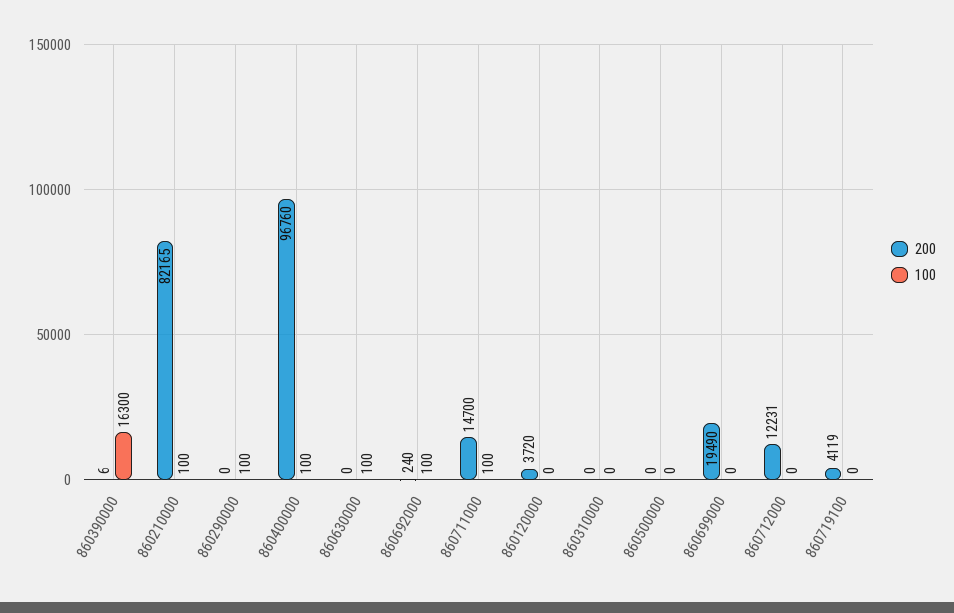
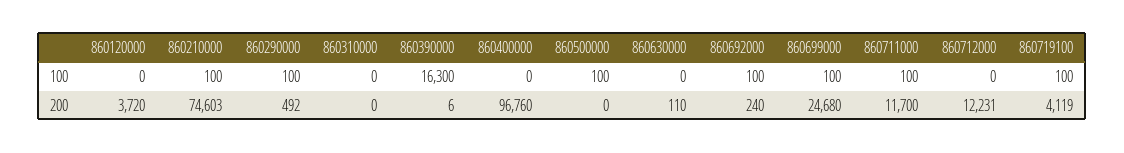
200, 860210000: 82165 -> 74603
200, 860290000: 0 -> 492
100, 860400000: 100 -> 0
200, 860630000: 0 -> 110
100, 860630000: 100 -> 0
200, 860711000: 14700 -> 11700
100, 860500000: 0 -> 100
200, 860699000: 19490 -> 24680
100, 860699000: 0 -> 100
100, 860719100: 0 -> 100

